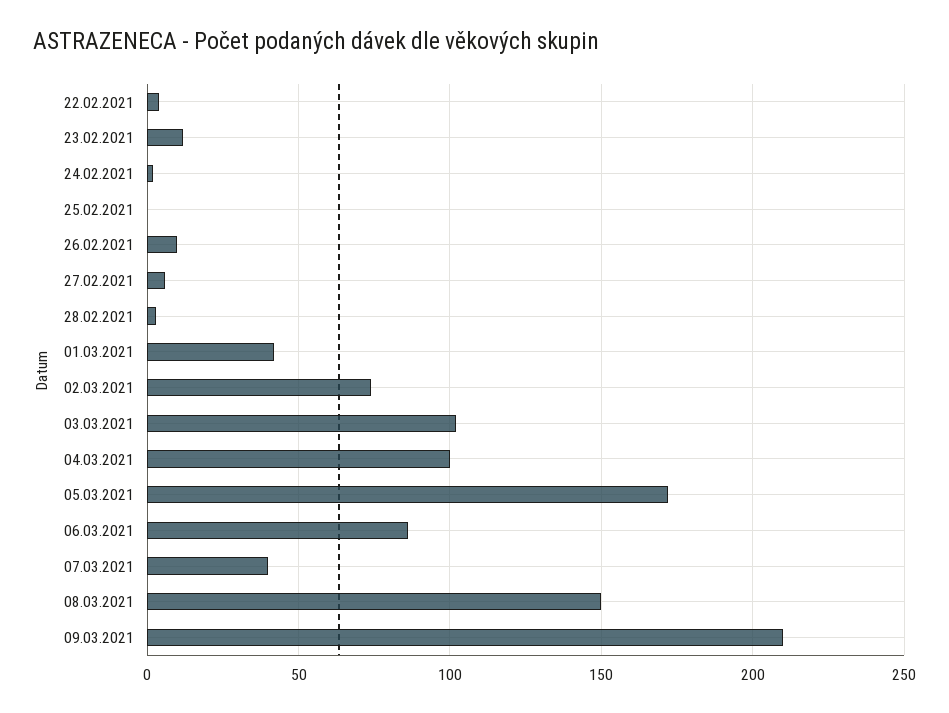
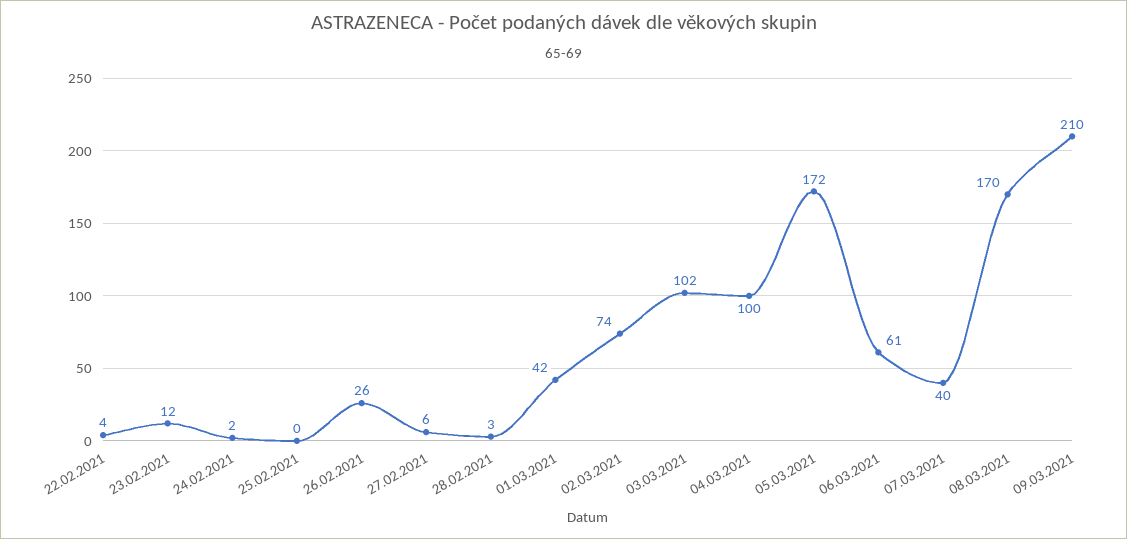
26.02.2021: 10 -> 26
06.03.2021: 85 -> 61
08.03.2021: 150 -> 170

